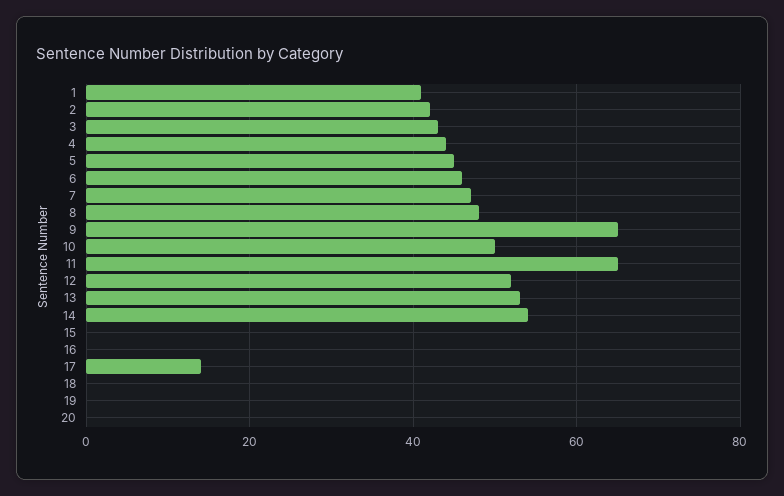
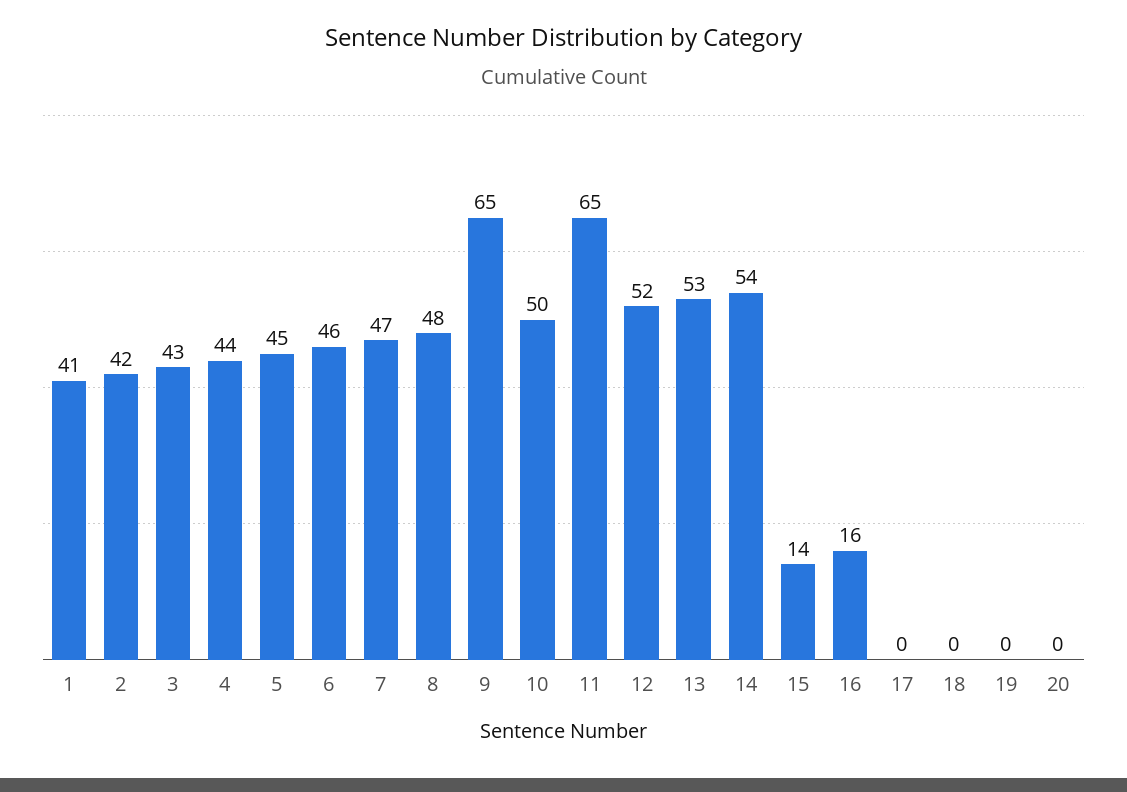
15: 0 -> 14
16: 0 -> 16
17: 15 -> 0

